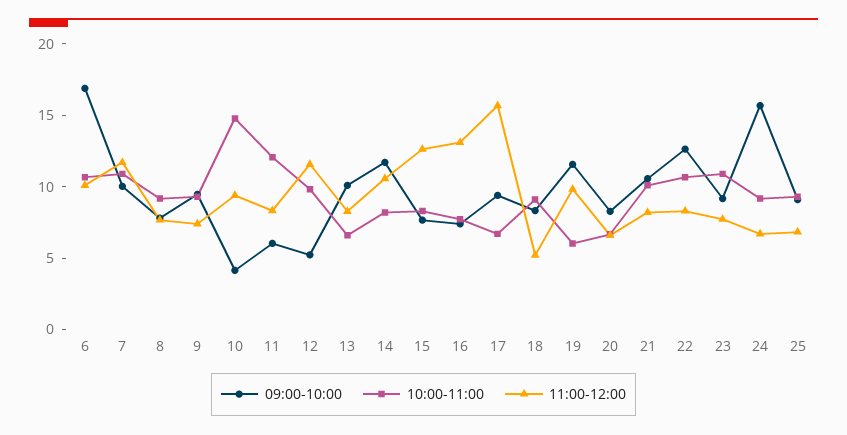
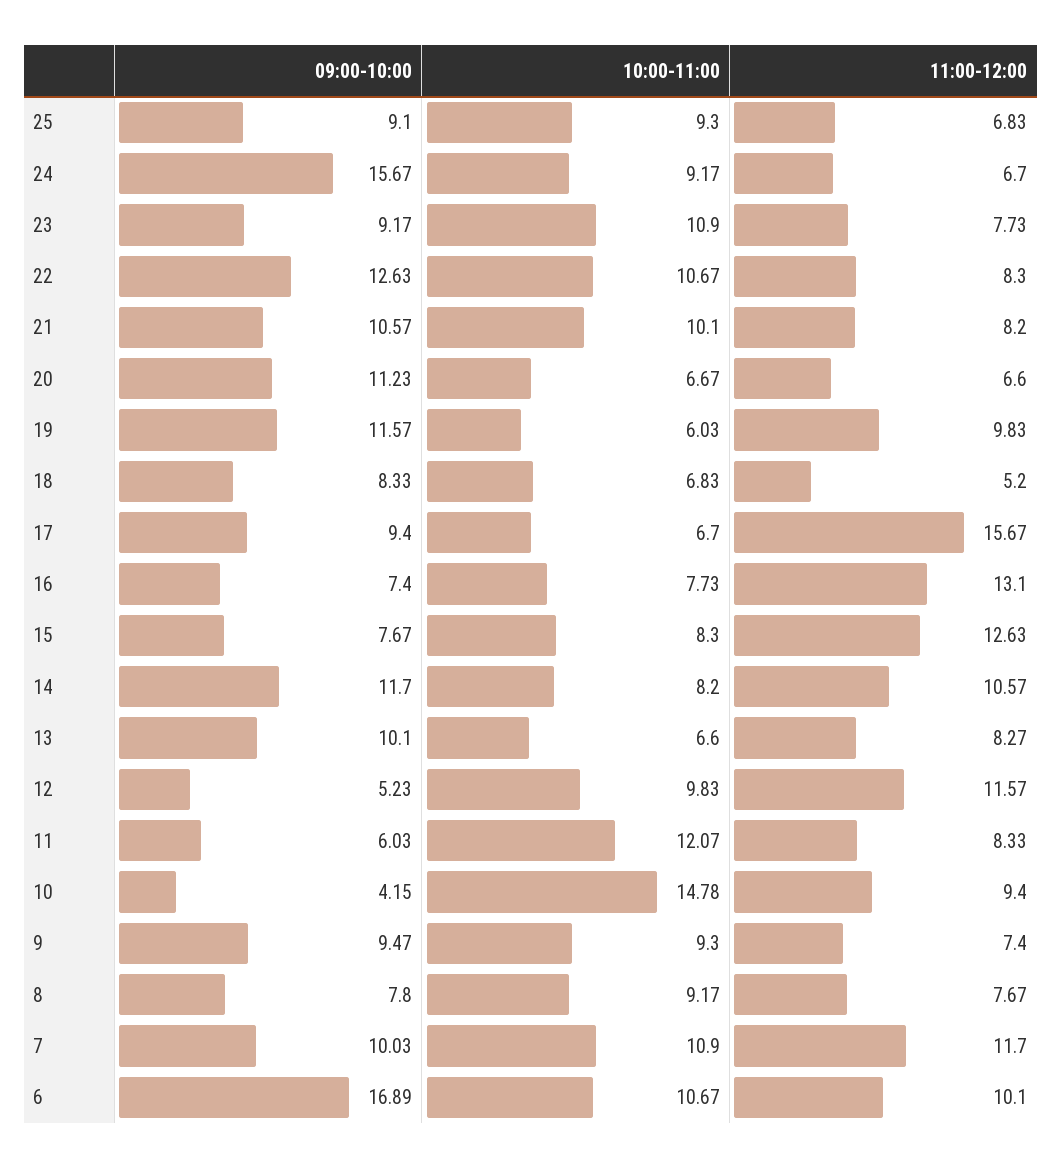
10:00-11:00, 18: 9 -> 6.83
09:00-10:00, 20: 8 -> 11.23

